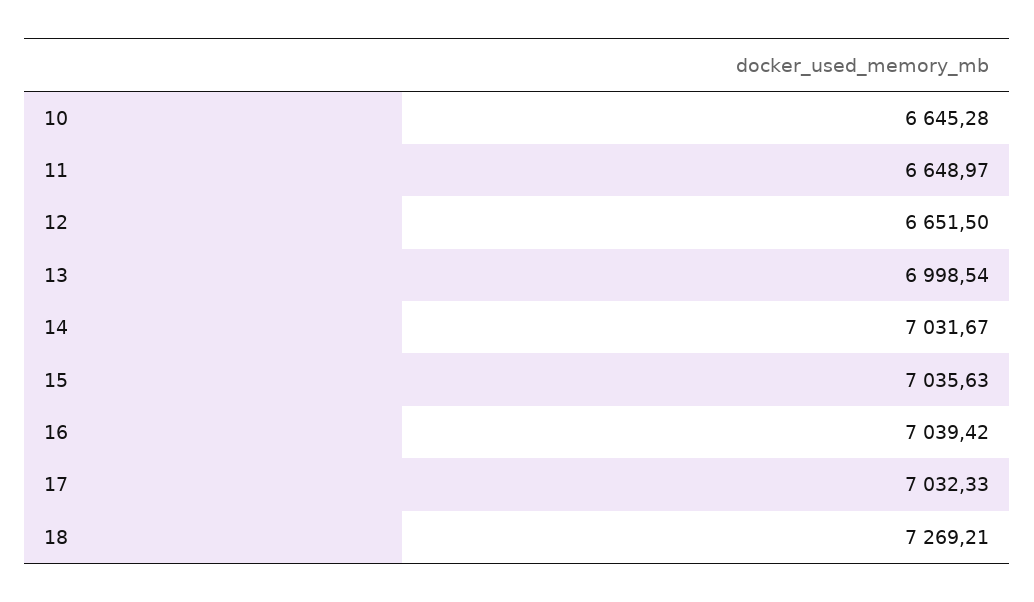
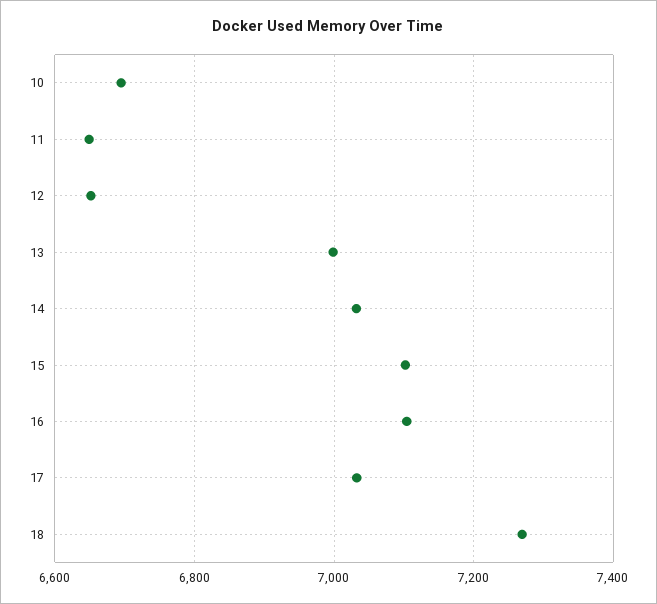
10: 6645.28 -> 6700
15: 7035.63 -> 7100
16: 7039.42 -> 7100

